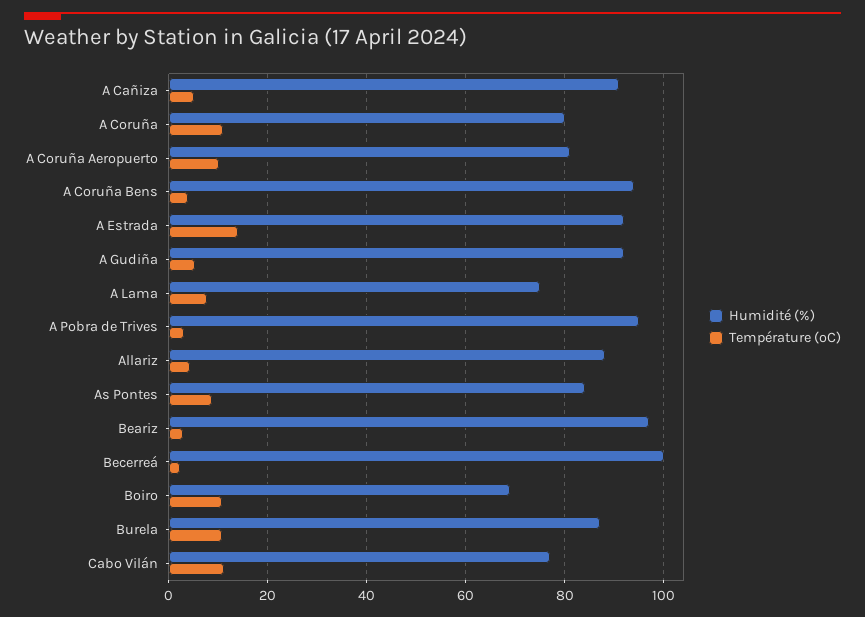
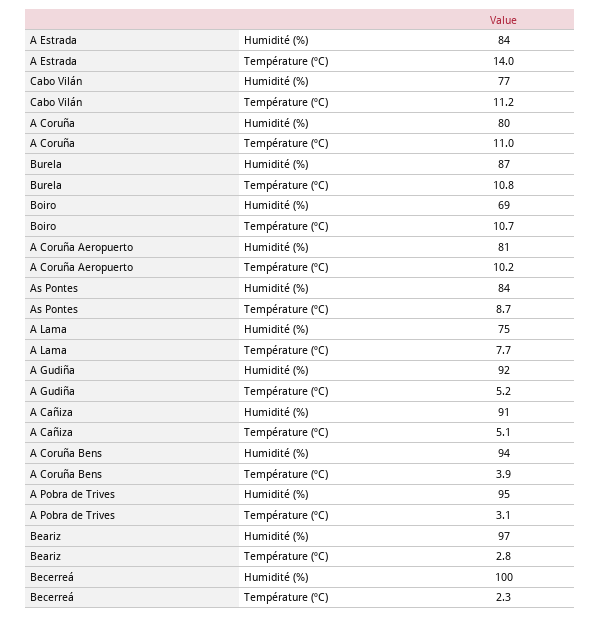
Humidité (%), A Estrada: 92 -> 84
Humidité (%), Allariz: 88 -> none
Température (ºC), Allariz: 4 -> none

